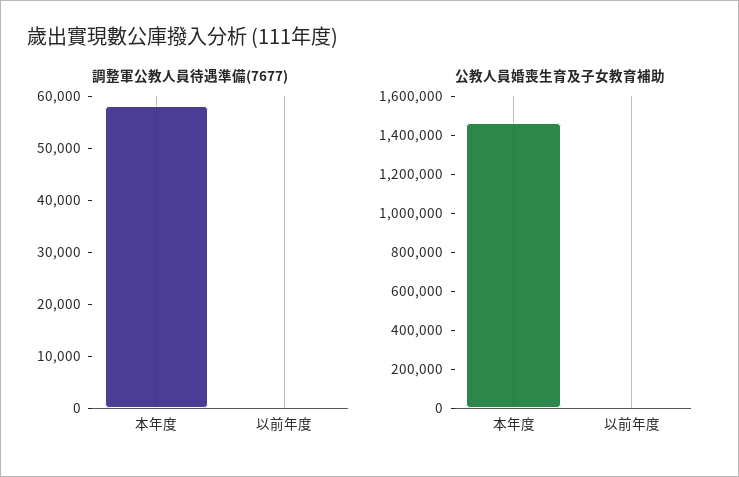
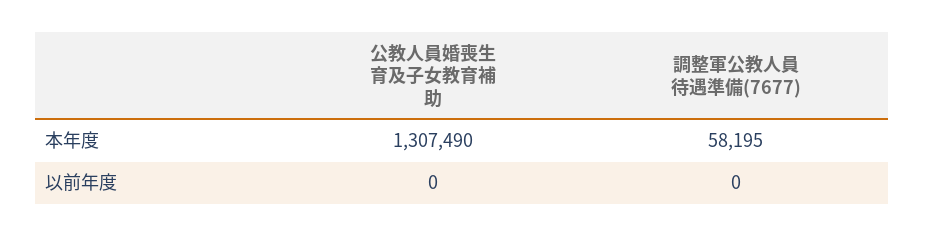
公教人員婚喪生育及子女教育補助, 本年度: 1450000 -> 1307490

